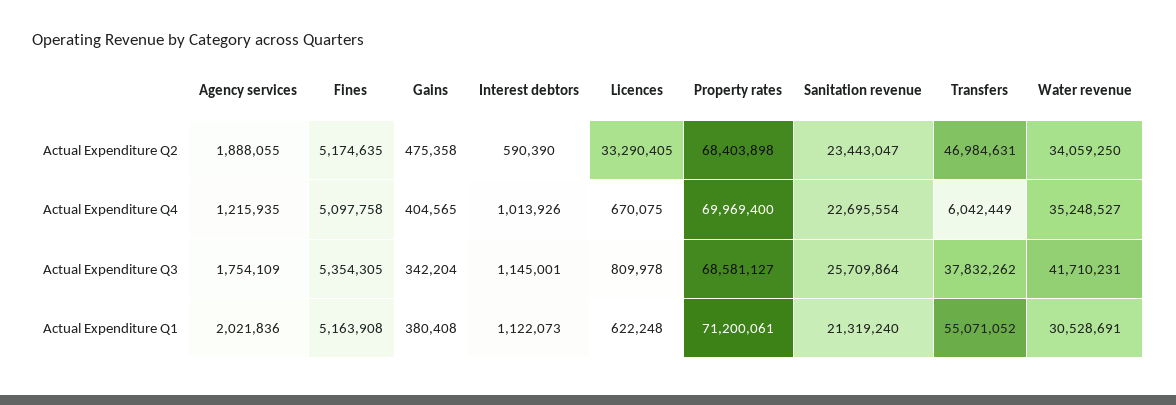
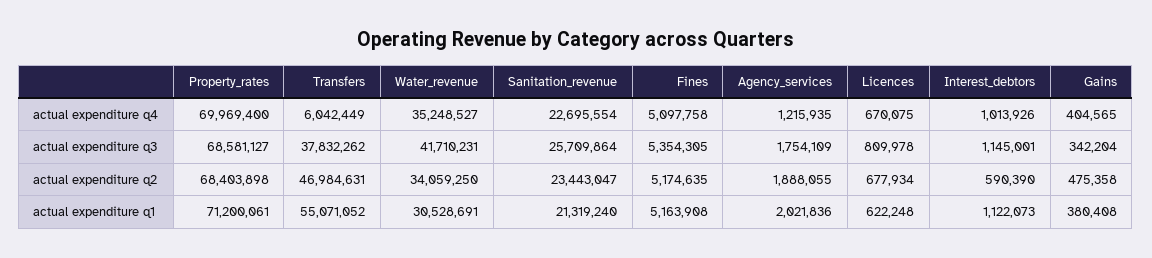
Licences, Actual Expenditure Q2: 33290405 -> 677934

